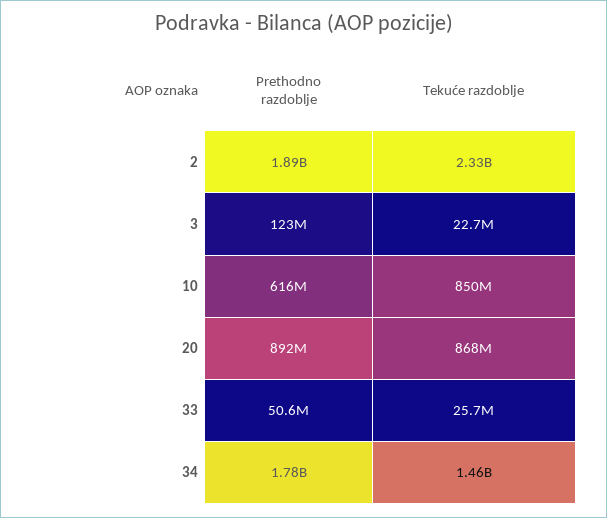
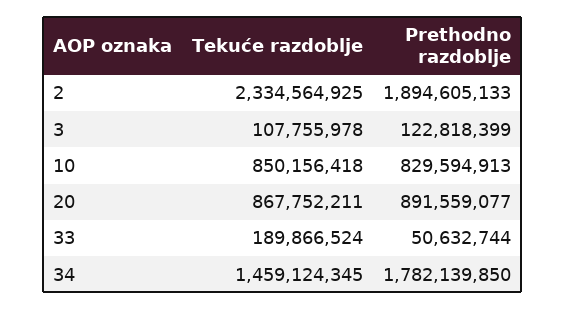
Tekuće razdoblje, 3: 22700000 -> 107755978
Prethodno razdoblje, 10: 616000000 -> 829594913
Tekuće razdoblje, 33: 25700000 -> 189866524

